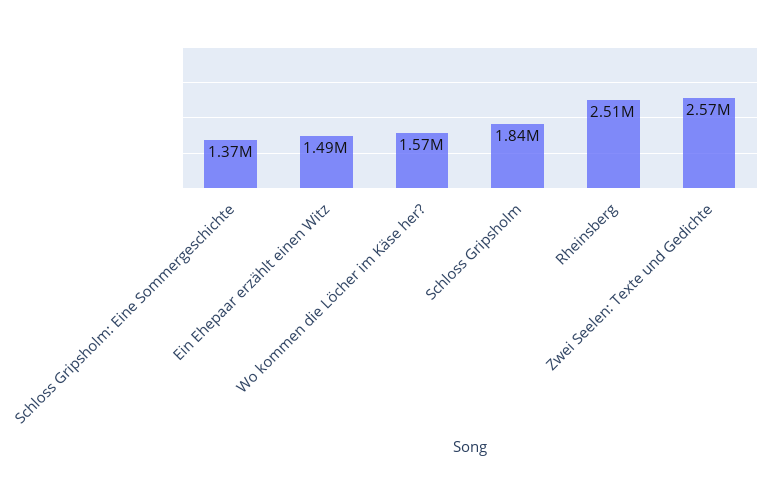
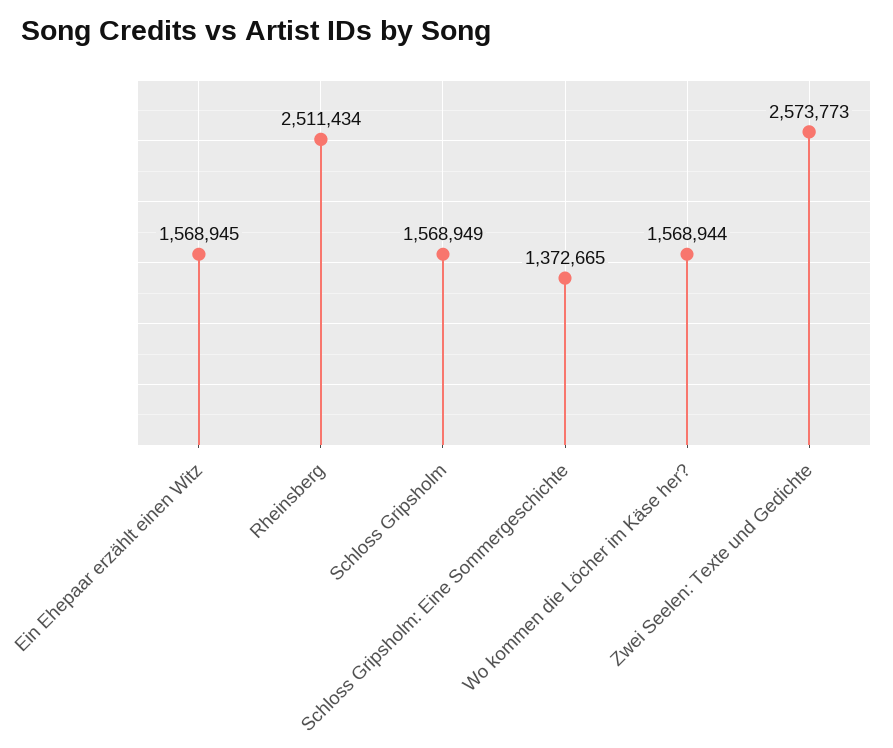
Ein Ehepaar erzählt einen Witz: 1490000 -> 1568945
Schloss Gripsholm: 1840000 -> 1568949

